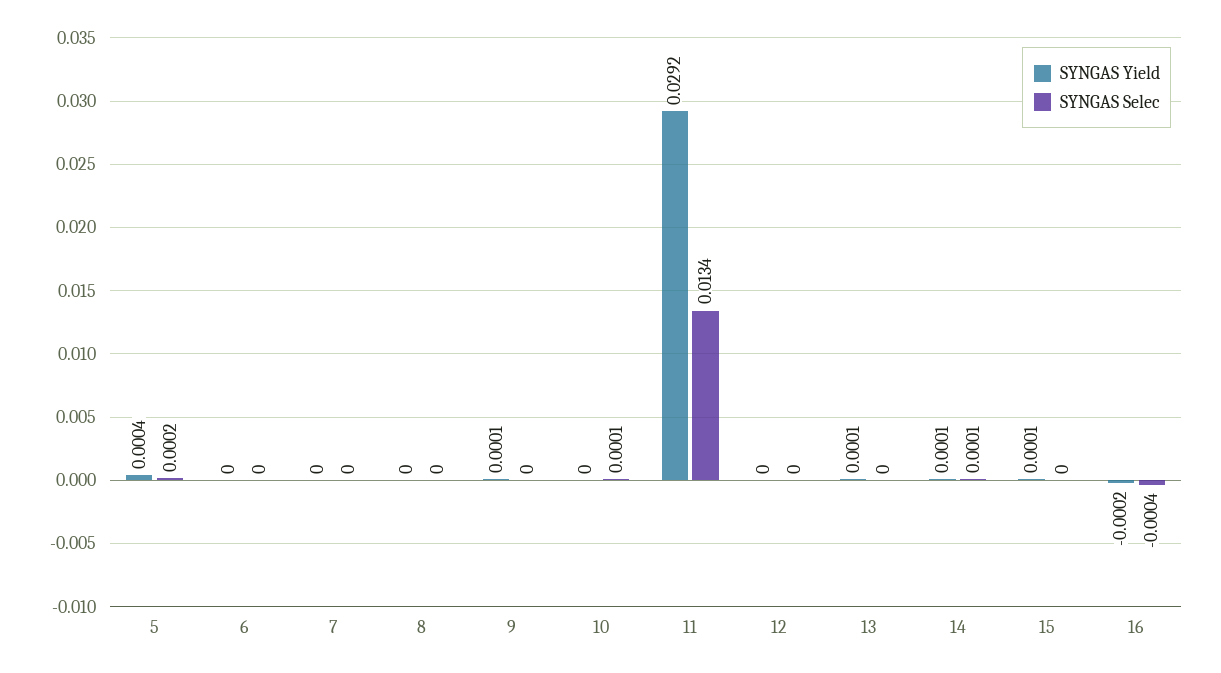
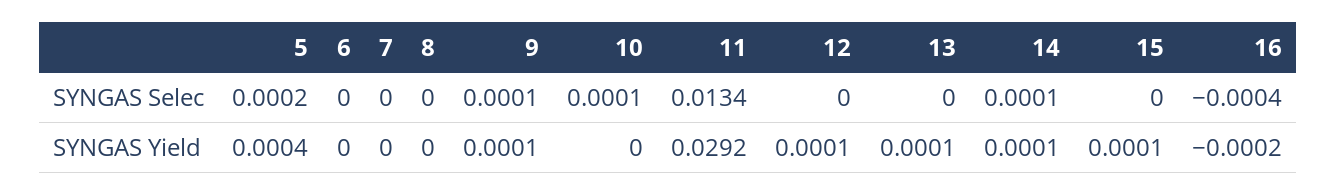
SYNGAS Selec, 9: 0 -> 0.0001
SYNGAS Yield, 12: 0 -> 0.0001

